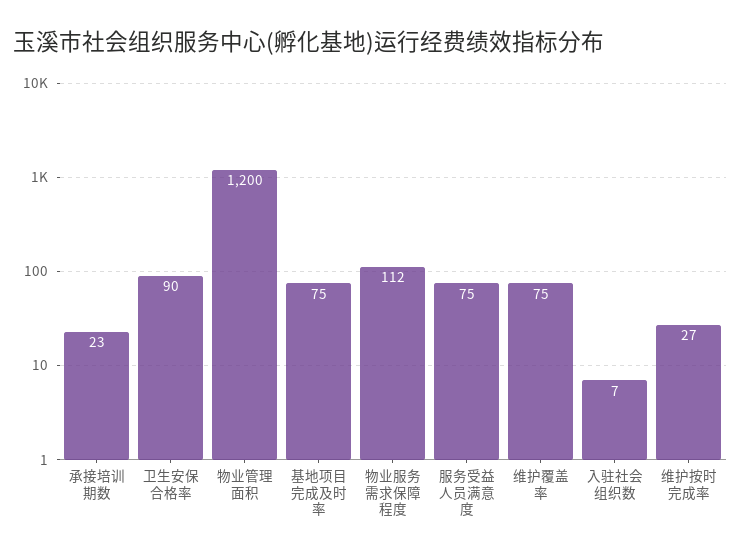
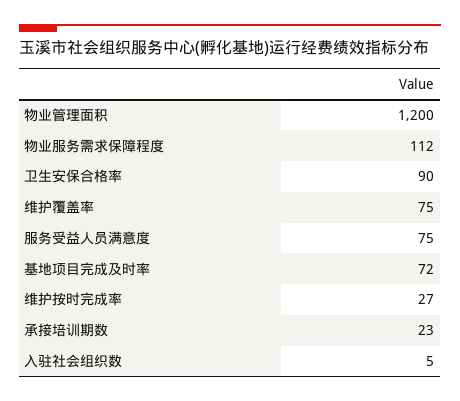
基地项目完成及时率: 75 -> 72
入驻社会组织数: 7 -> 5

